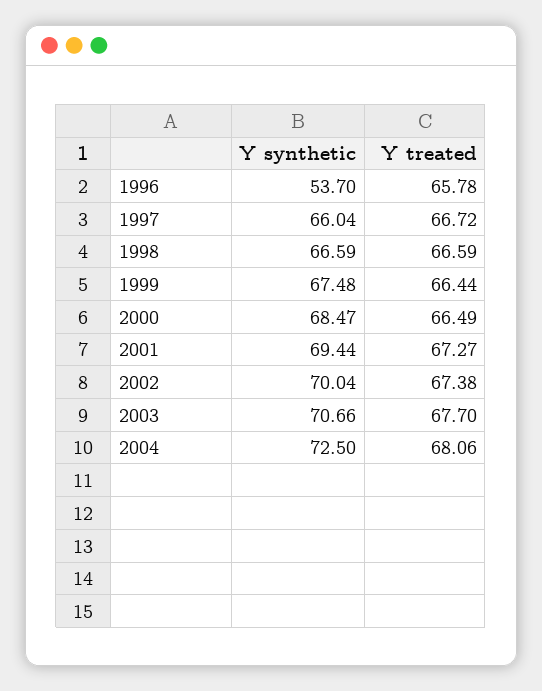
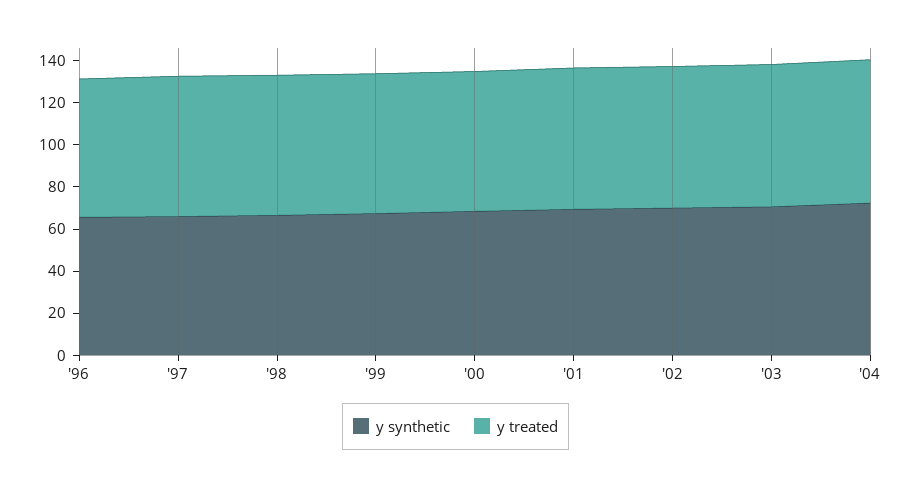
Y synthetic, 1996: 53.7 -> 65

